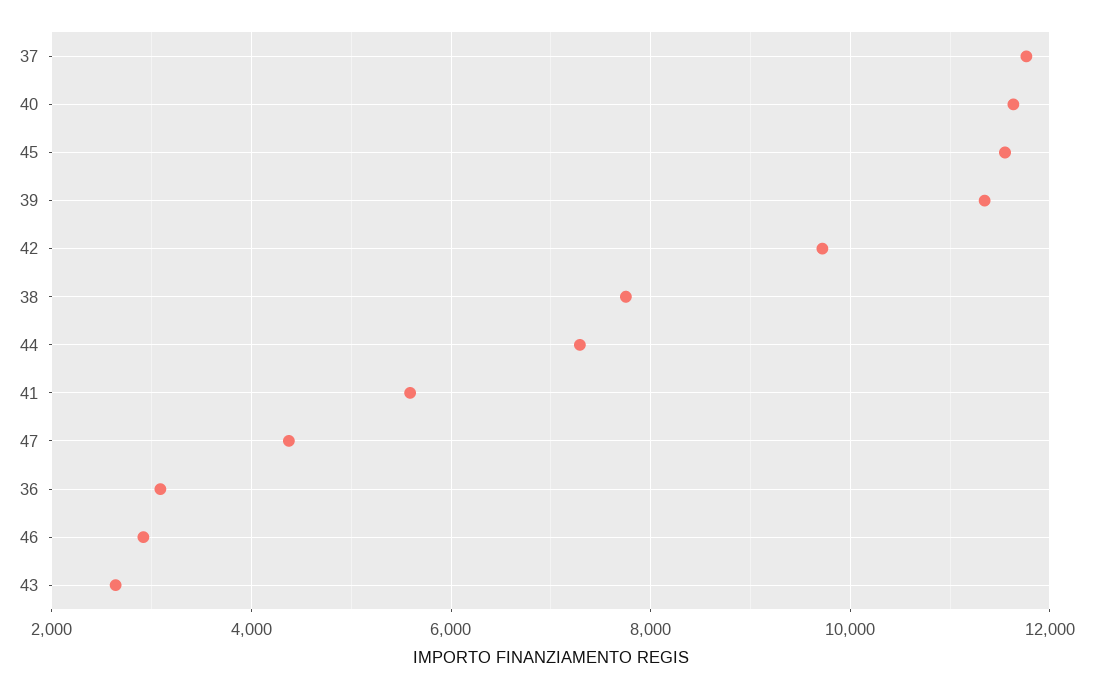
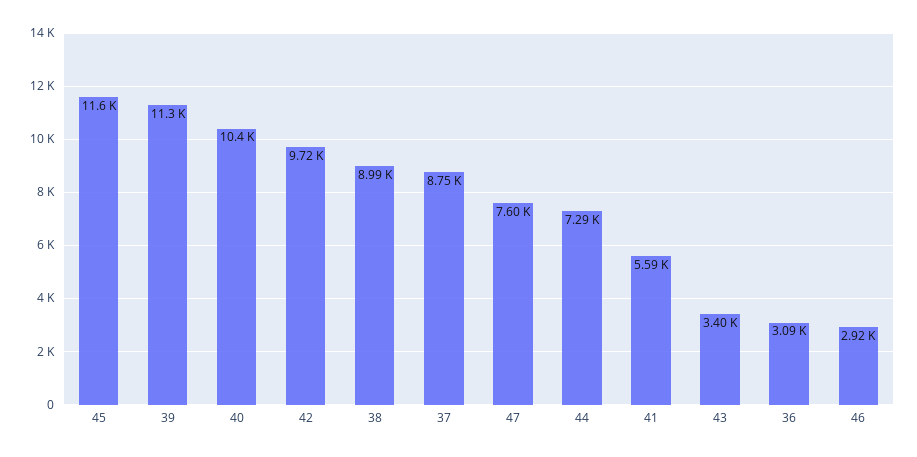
37: 11800 -> 8750
40: 11600 -> 10400
38: 7800 -> 8990
47: 4400 -> 7600
43: 2600 -> 3400

